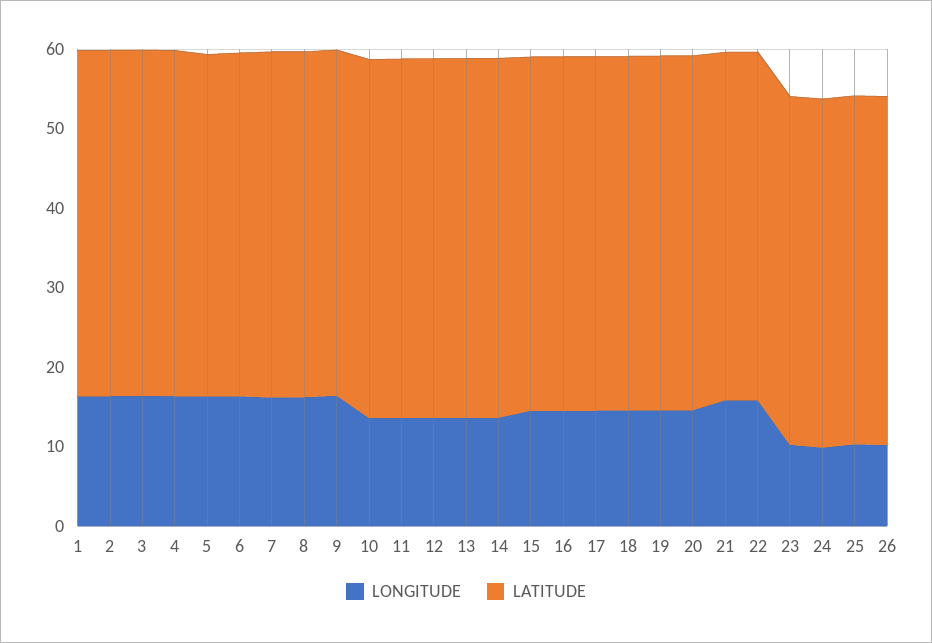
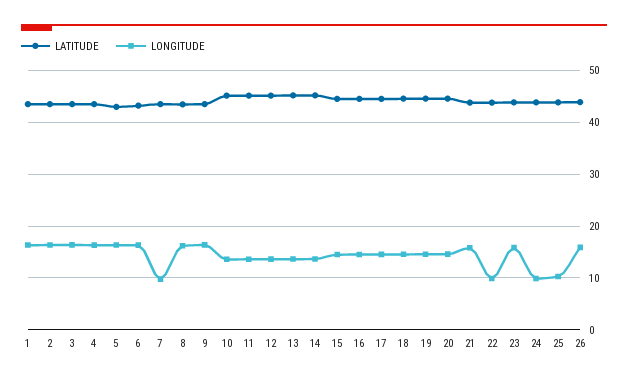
LONGITUDE, 7: 16 -> 10
LONGITUDE, 22: 16 -> 10
LONGITUDE, 23: 10 -> 16
LONGITUDE, 26: 10 -> 16

